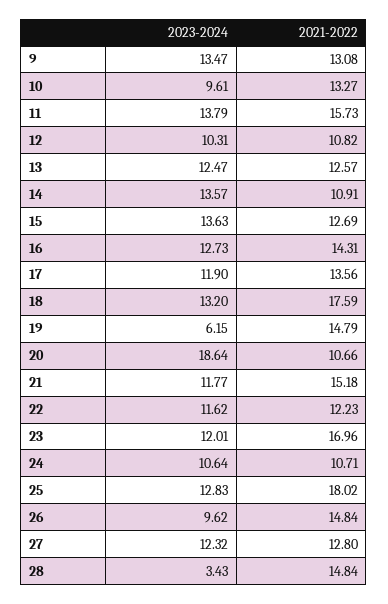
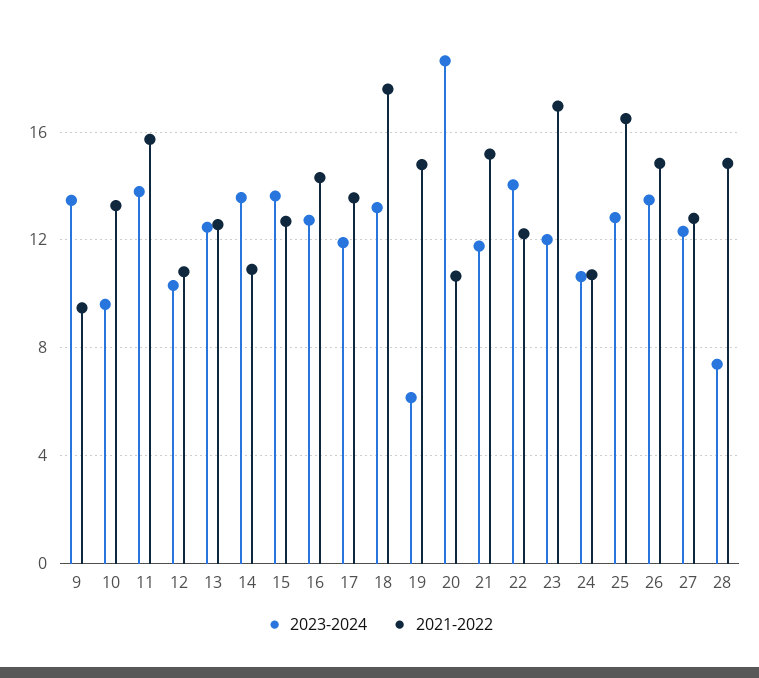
2021-2022, 9: 13.08 -> 9.5
2023-2024, 22: 11.62 -> 14
2021-2022, 25: 18.02 -> 16.5
2023-2024, 26: 9.62 -> 13.5
2023-2024, 28: 3.43 -> 7.5

